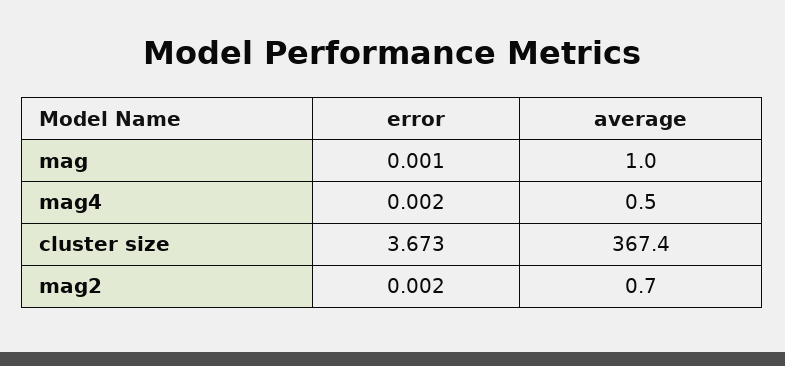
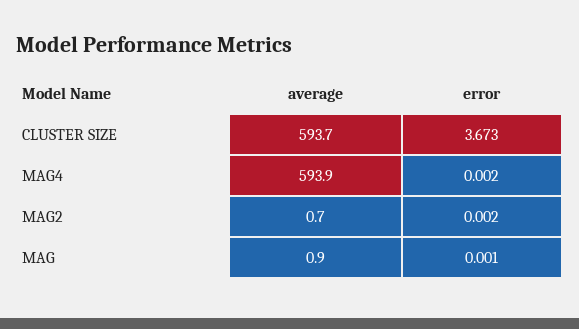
average, mag: 1 -> 0.9
average, mag4: 0.5 -> 593.9
average, cluster size: 367.4 -> 593.7

